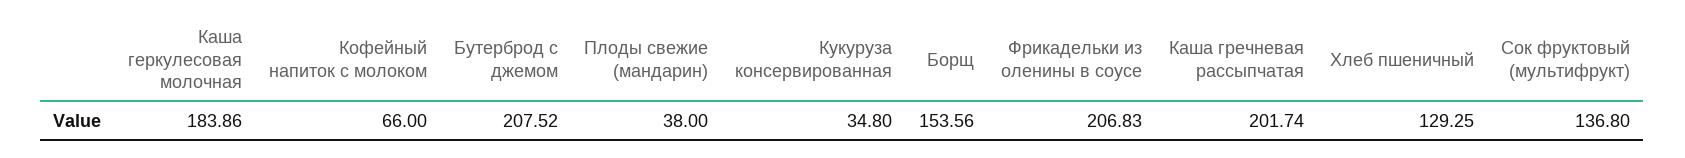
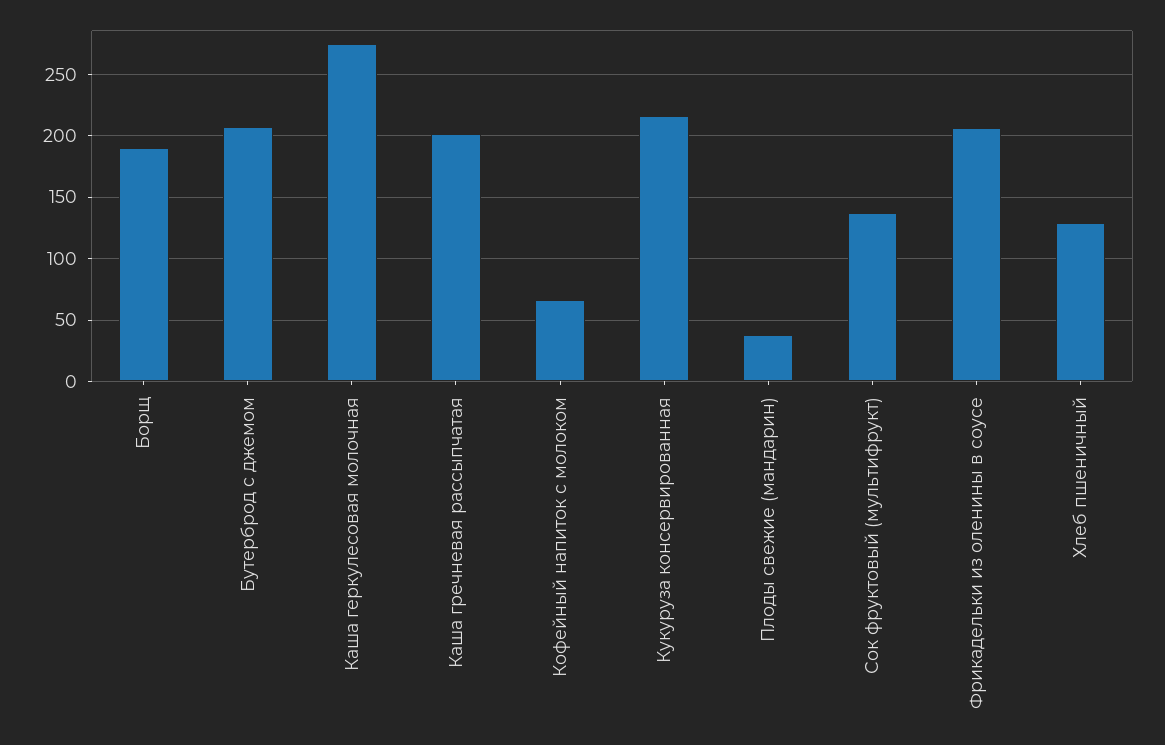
Каша геркулесовая молочная: 183.86 -> 275
Кукуруза консервированная: 34.8 -> 215
Борщ: 153.56 -> 190

